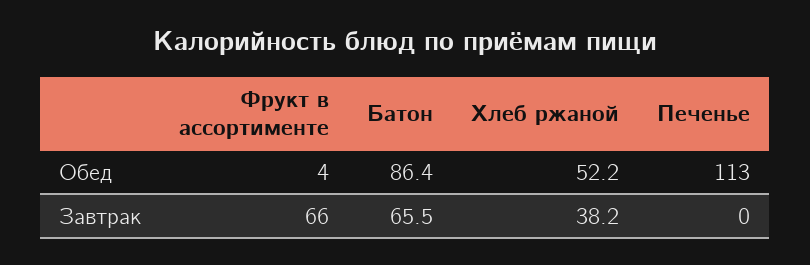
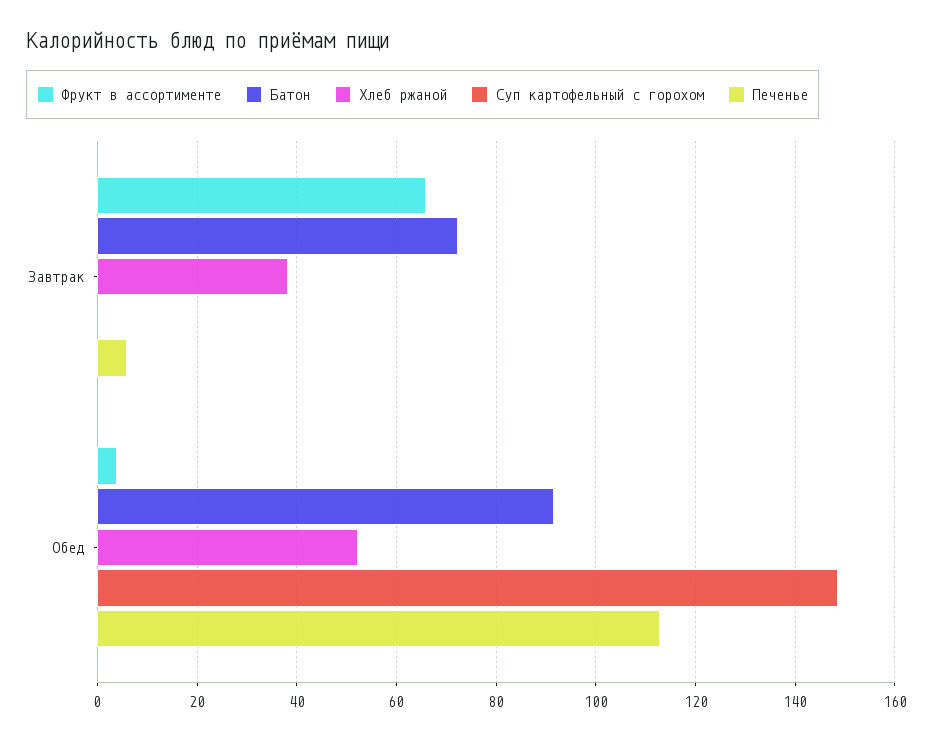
Батон, Обед: 86.4 -> 92
Батон, Завтрак: 65.5 -> 72
Печенье, Завтрак: 0 -> 6
Суп картофельный с горохом, Завтрак: none -> 0
Суп картофельный с горохом, Обед: none -> 148

